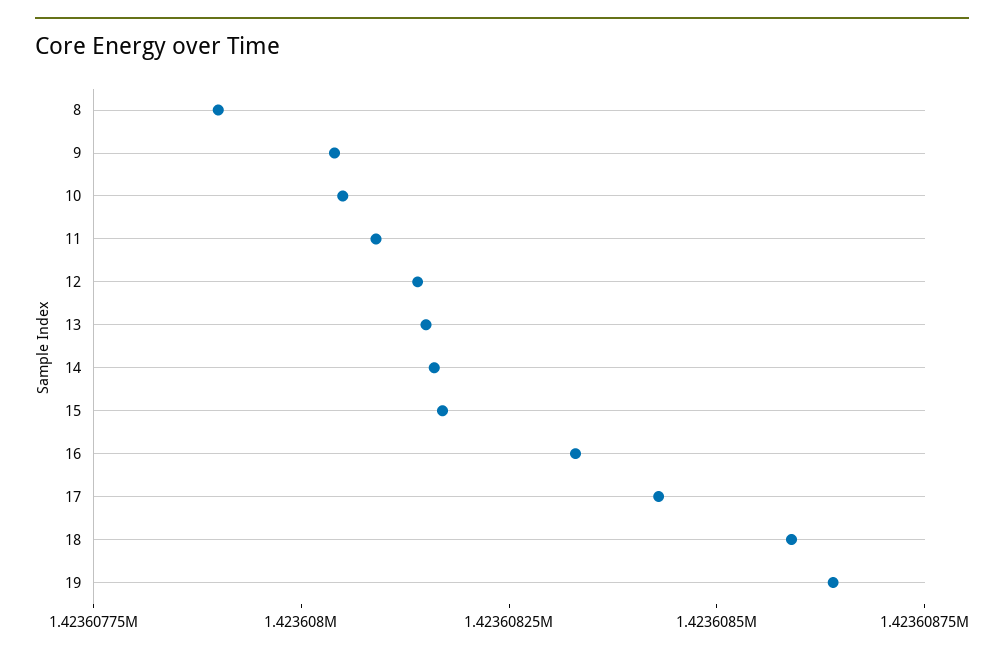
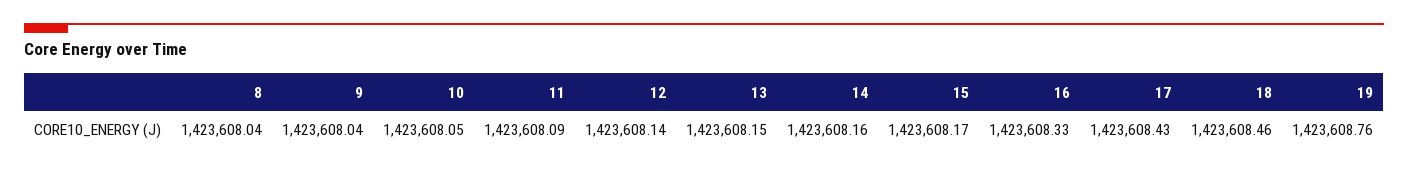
8: 1423607.9 -> 1423608.04
18: 1423608.6 -> 1423608.46
19: 1423608.65 -> 1423608.76

